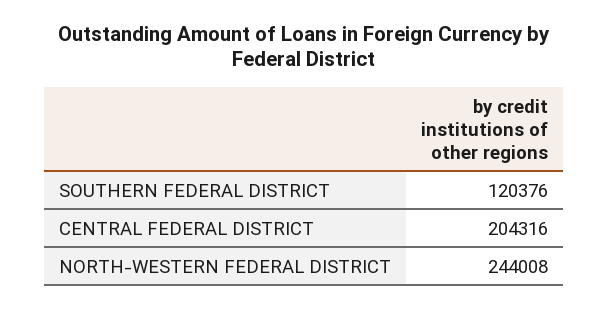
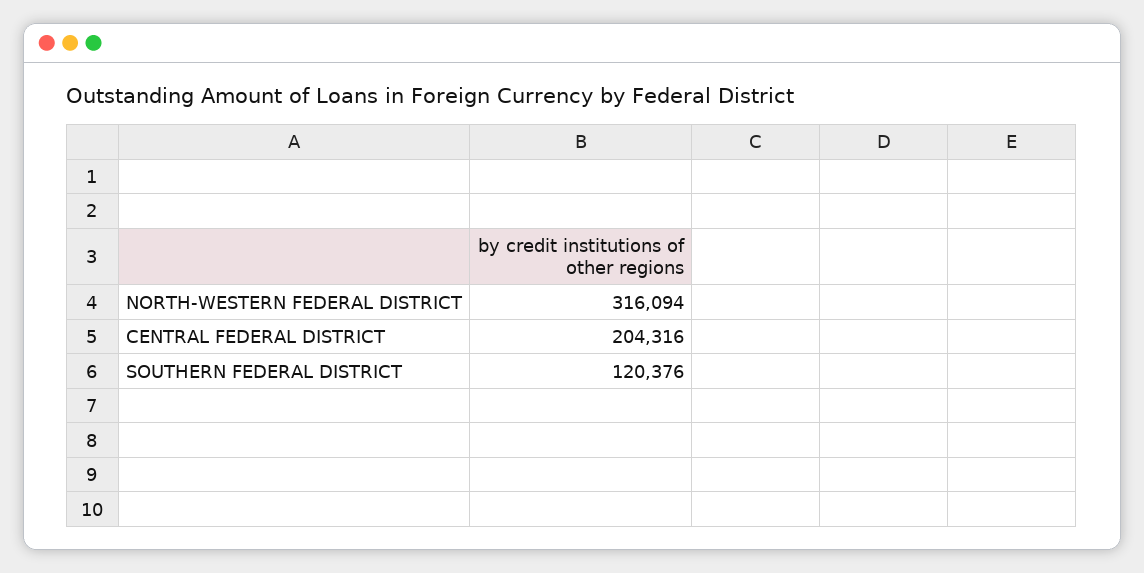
NORTH-WESTERN FEDERAL DISTRICT: 244008 -> 316094

